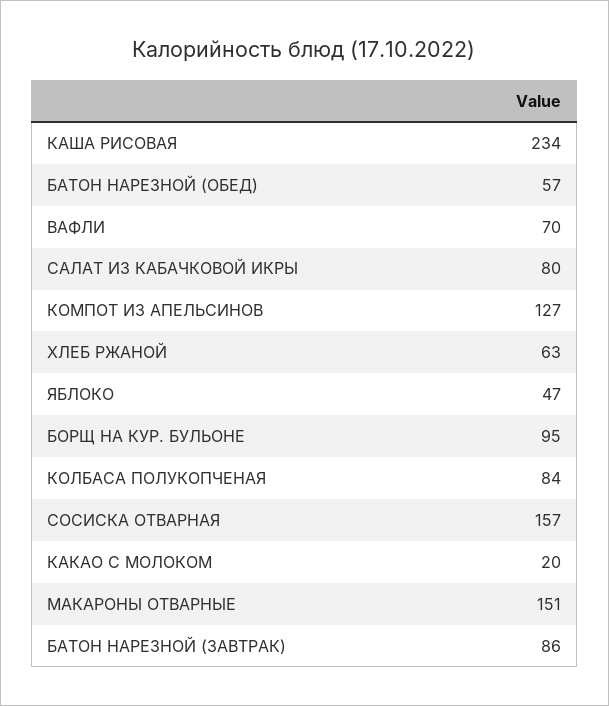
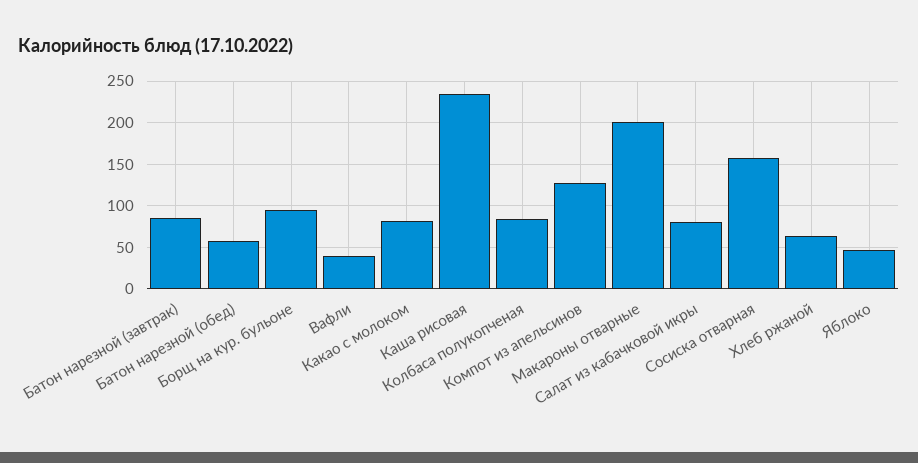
ВАФЛИ: 70 -> 40
КАКАО С МОЛОКОМ: 20 -> 80
МАКАРОНЫ ОТВАРНЫЕ: 151 -> 200

